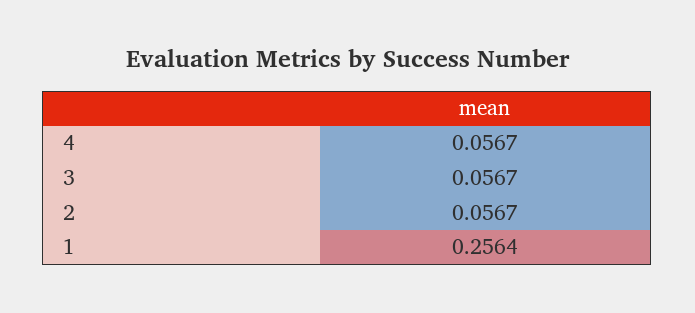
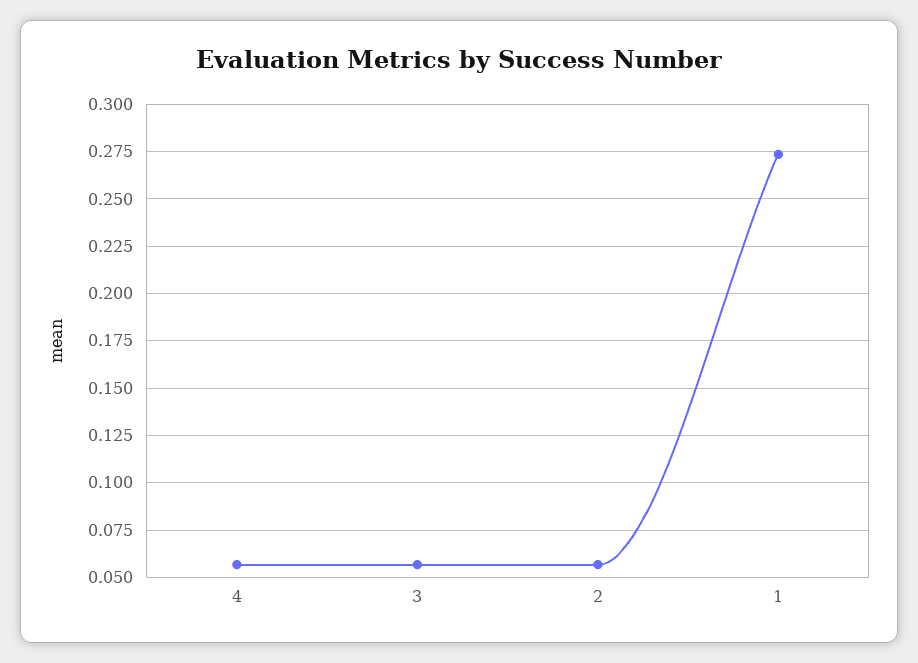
1: 0.2564 -> 0.275

